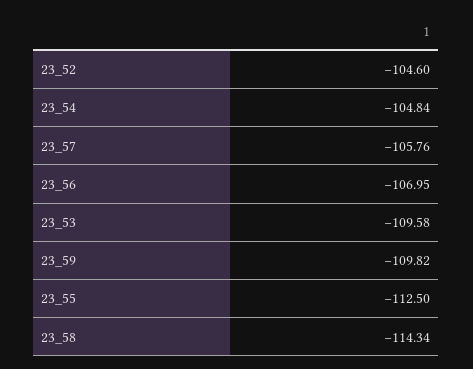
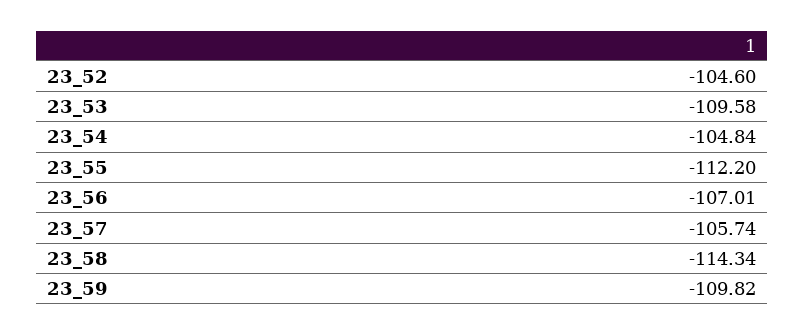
23_57: -105.76 -> -105.74
23_56: -106.95 -> -107.01
23_55: -112.5 -> -112.2

